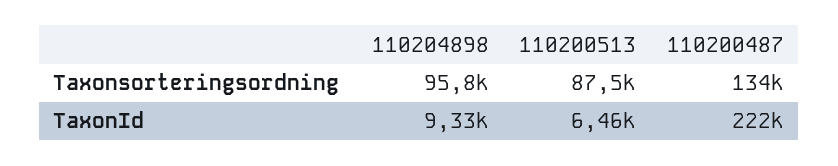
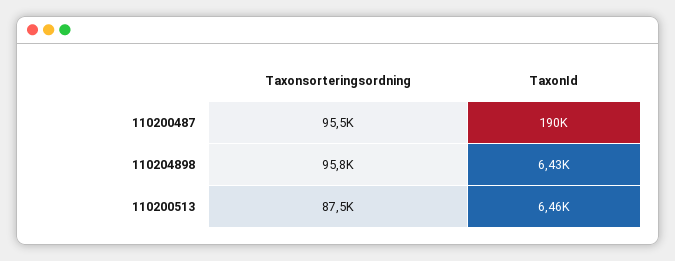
110200487, Taxonsorteringsordning: 134000 -> 95500
110204898, TaxonId: 9330 -> 6430
110200487, TaxonId: 222000 -> 190000

